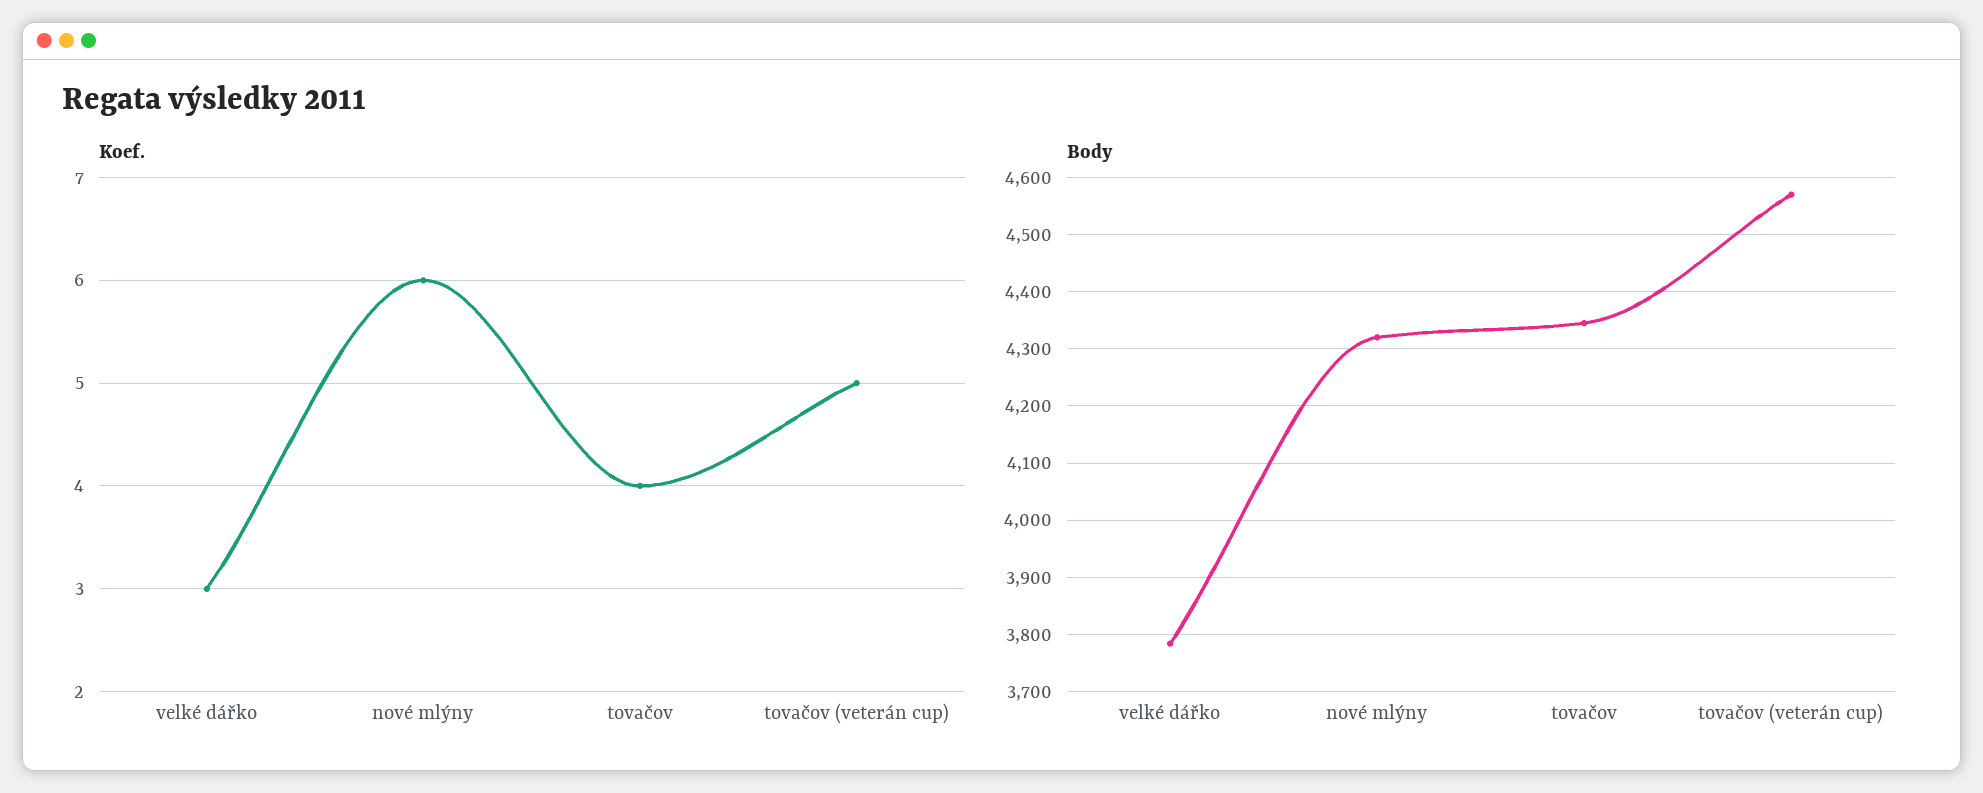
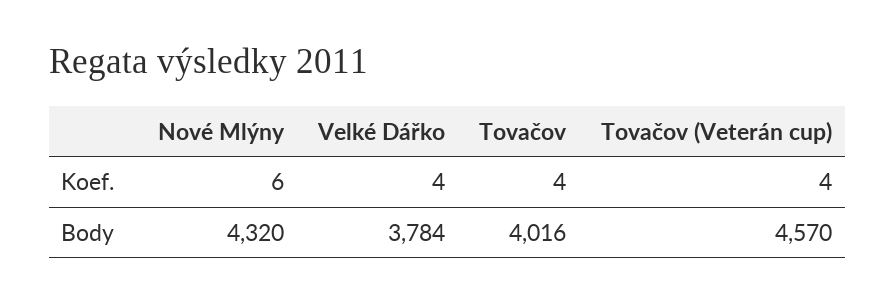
Koef., velké dářko: 3 -> 4
Koef., tovačov (veterán cup): 5 -> 4
Body, tovačov: 4340 -> 4016

